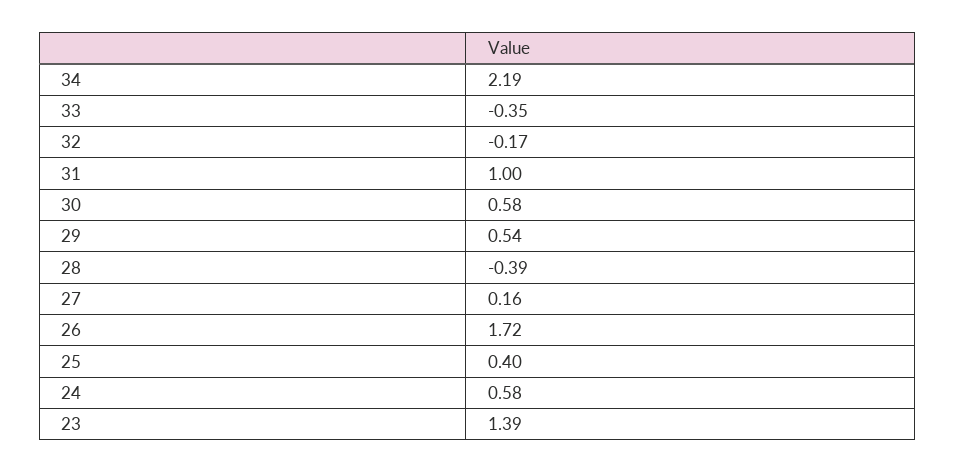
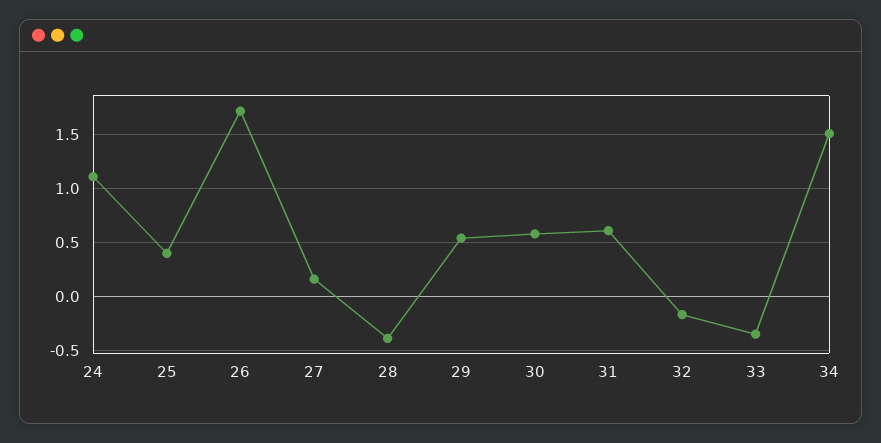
34: 2.19 -> 1.5
31: 1 -> 0.6
24: 0.58 -> 1.1
23: 1.39 -> none

